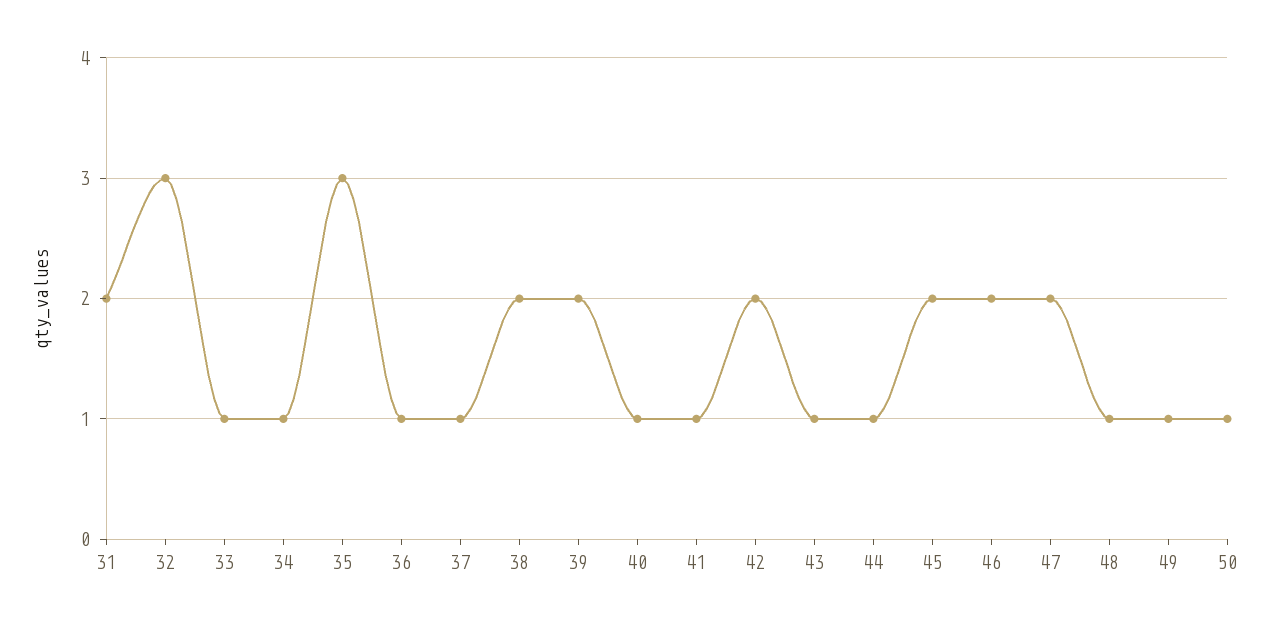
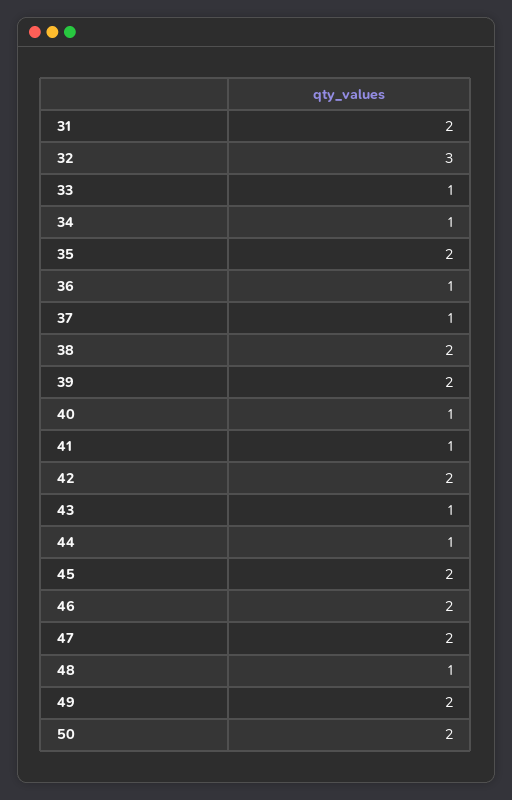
35: 3 -> 2
49: 1 -> 2
50: 1 -> 2

